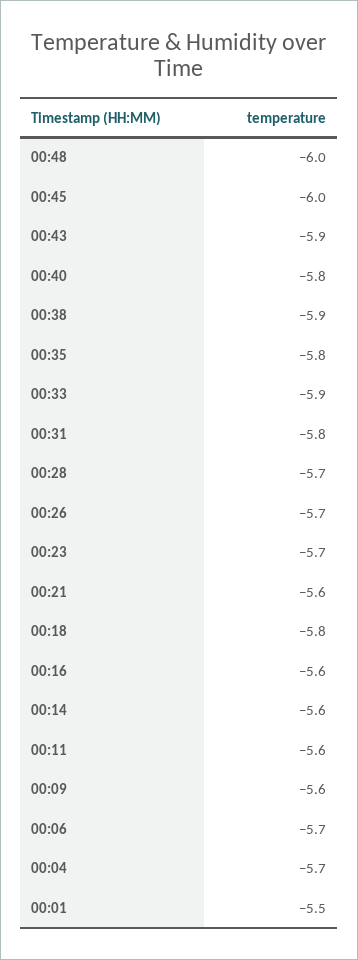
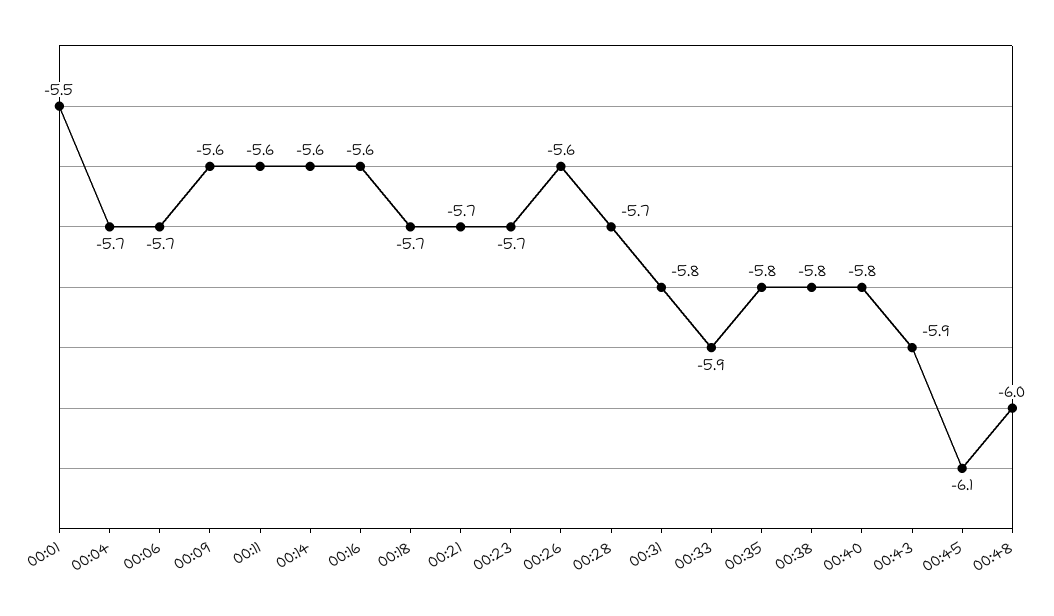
00:45: -6 -> -6.1
00:38: -5.9 -> -5.8
00:26: -5.7 -> -5.6
00:21: -5.6 -> -5.7
00:18: -5.8 -> -5.7

